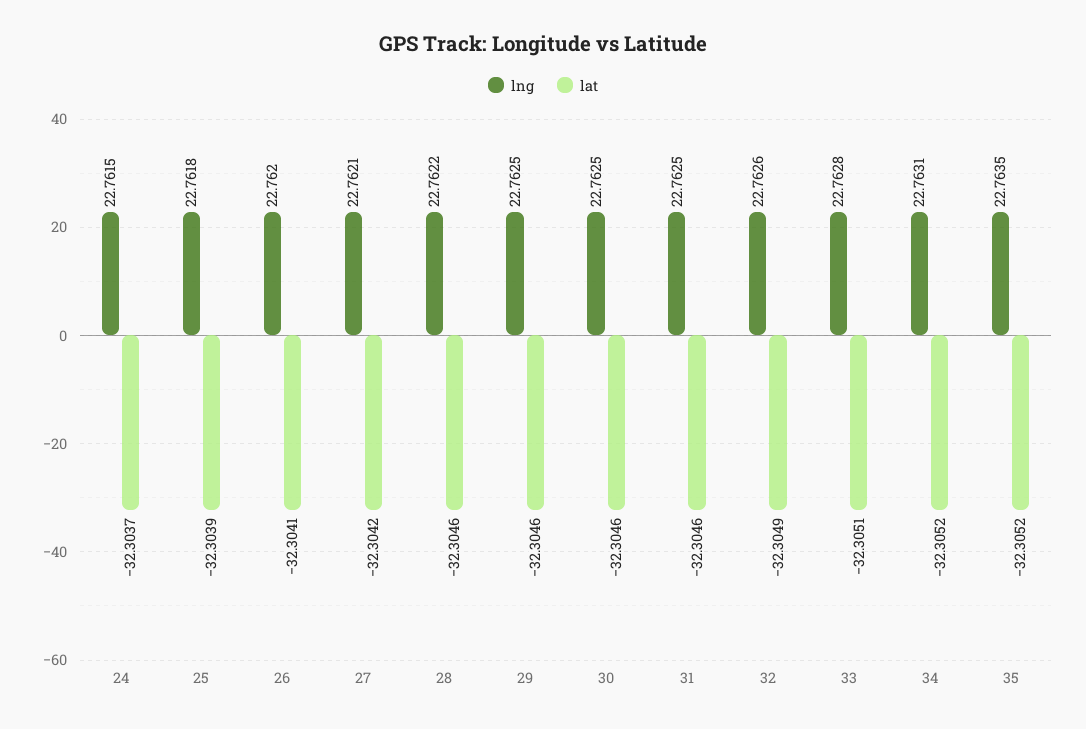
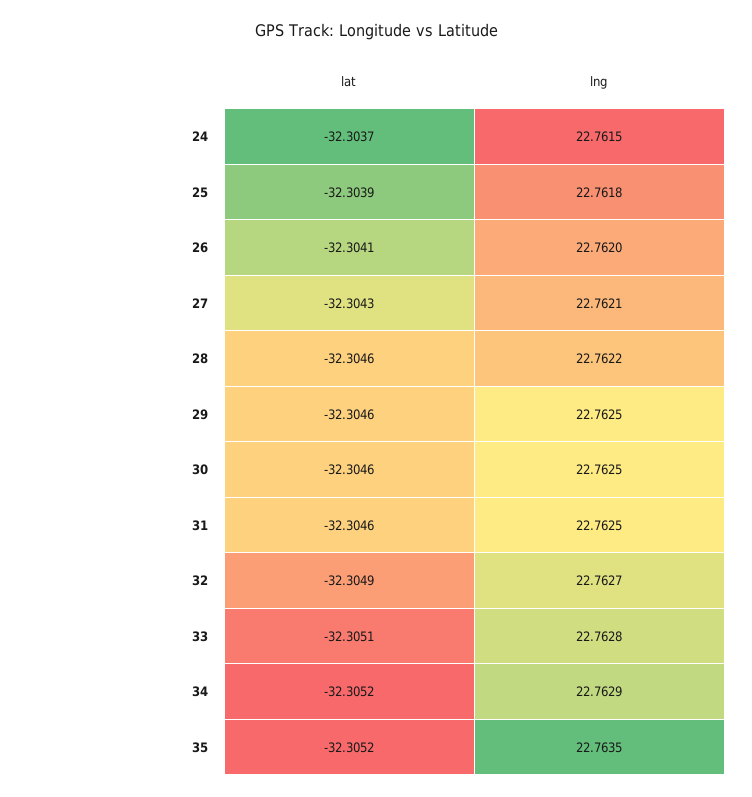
lat, 27: -32.3042 -> -32.3043
lng, 32: 22.7626 -> 22.7627
lng, 34: 22.7631 -> 22.7629

